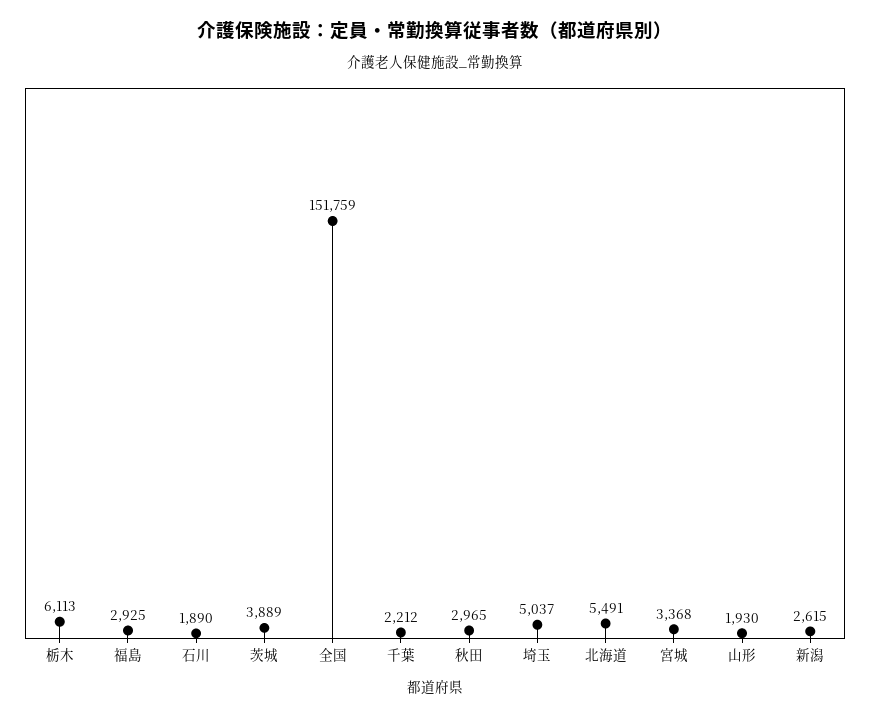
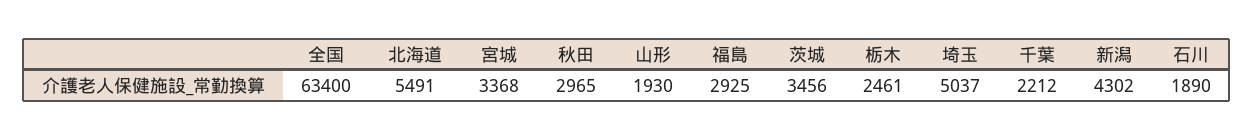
栃木: 6113 -> 2461
茨城: 3889 -> 3456
全国: 151759 -> 63400
新潟: 2615 -> 4302

